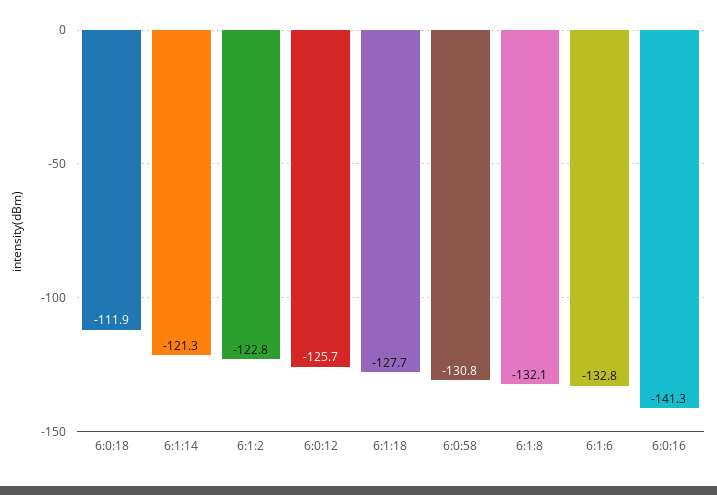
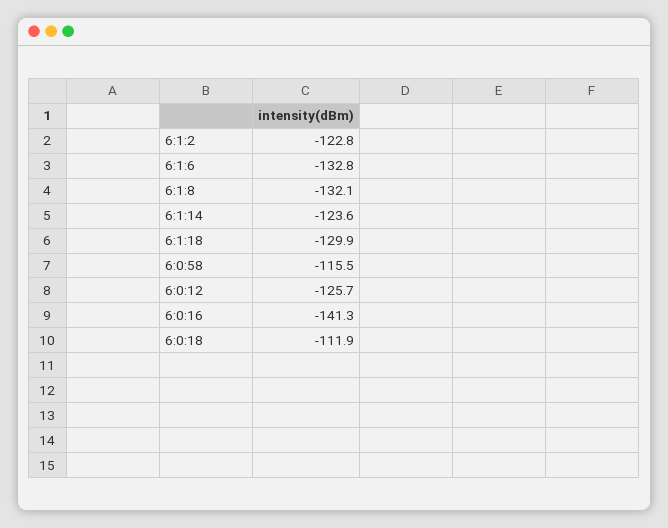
6:1:14: -121.3 -> -123.6
6:1:18: -127.7 -> -129.9
6:0:58: -130.8 -> -115.5

